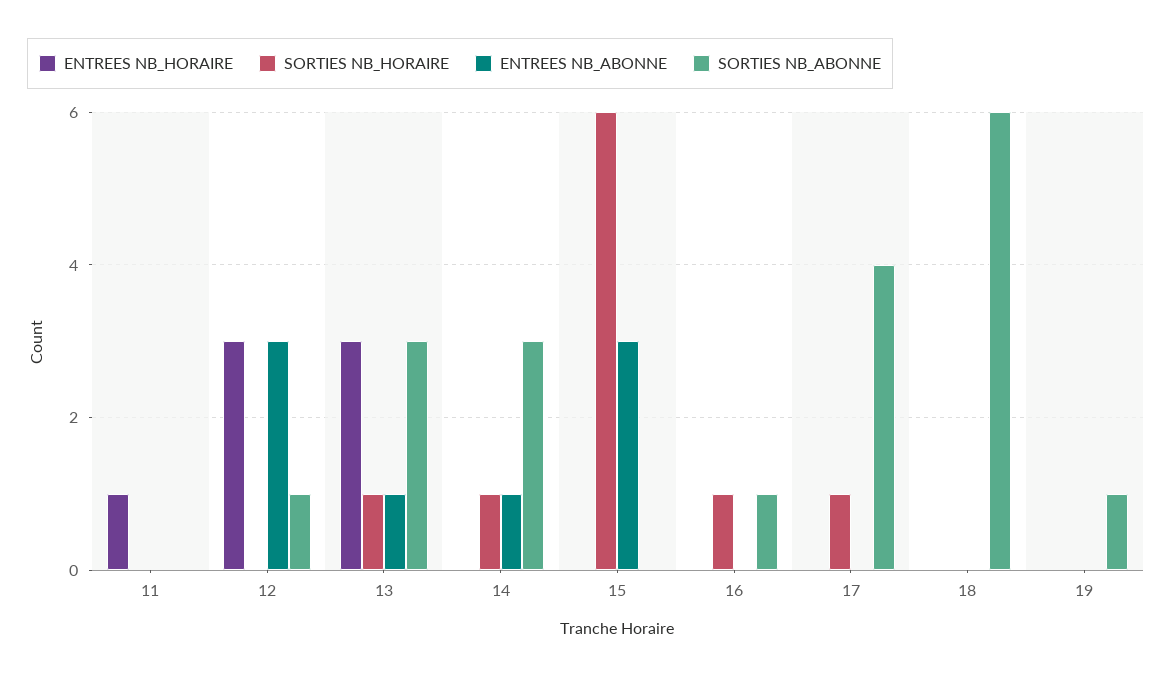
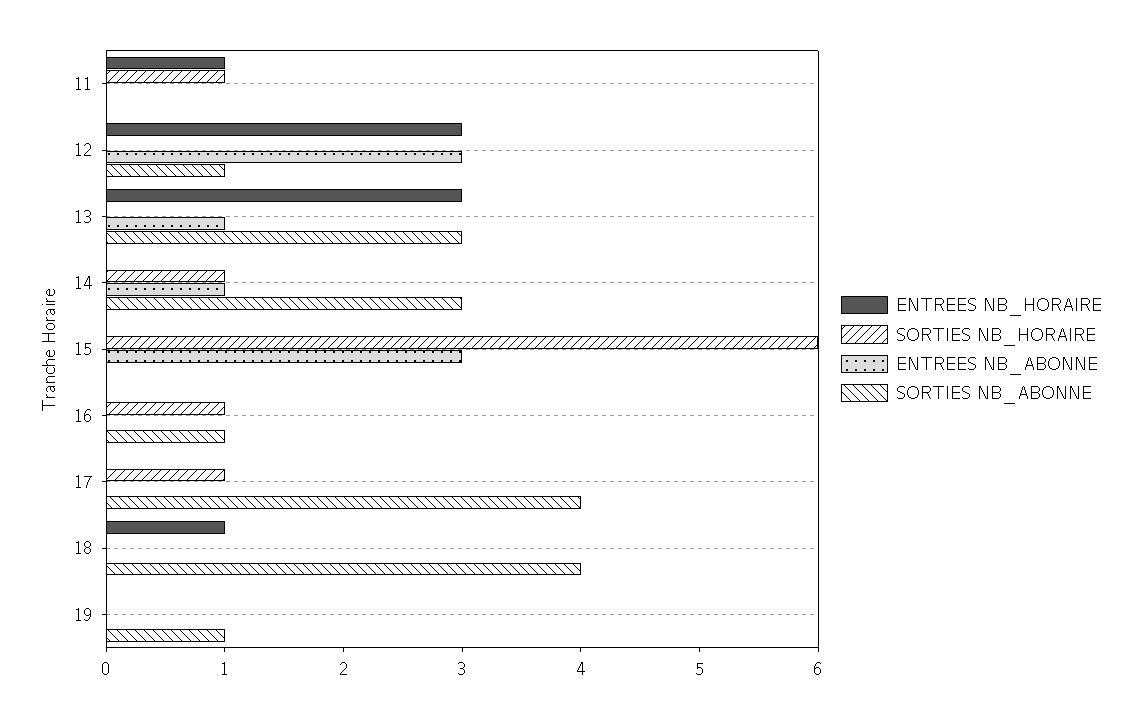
SORTIES NB_HORAIRE, 11: 0 -> 1
SORTIES NB_HORAIRE, 13: 1 -> 0
ENTREES NB_HORAIRE, 18: 0 -> 1
SORTIES NB_ABONNE, 18: 6 -> 4

